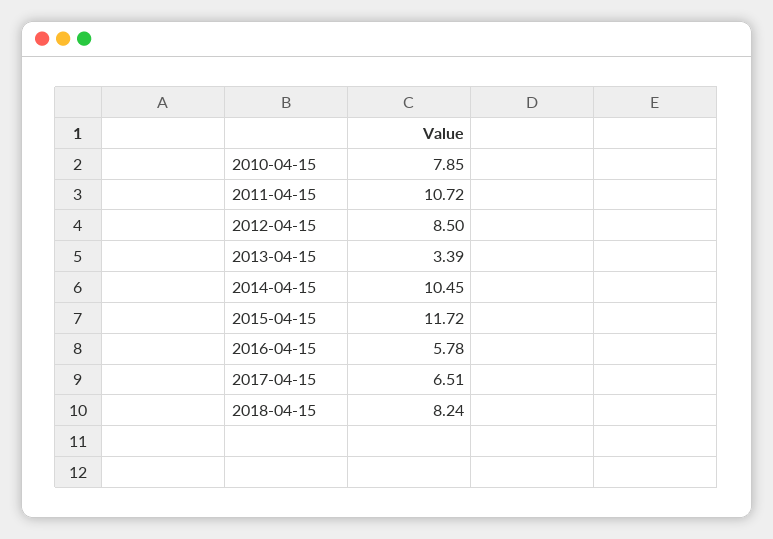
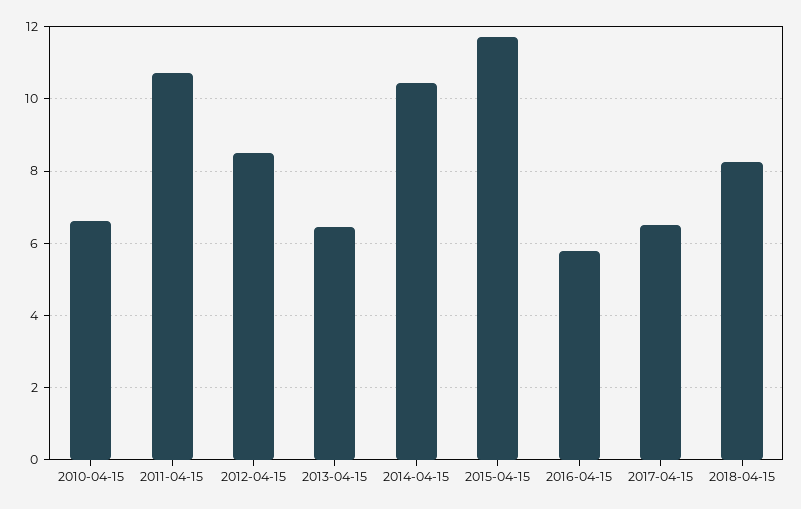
2010-04-15: 7.85 -> 6.6
2013-04-15: 3.39 -> 6.4

